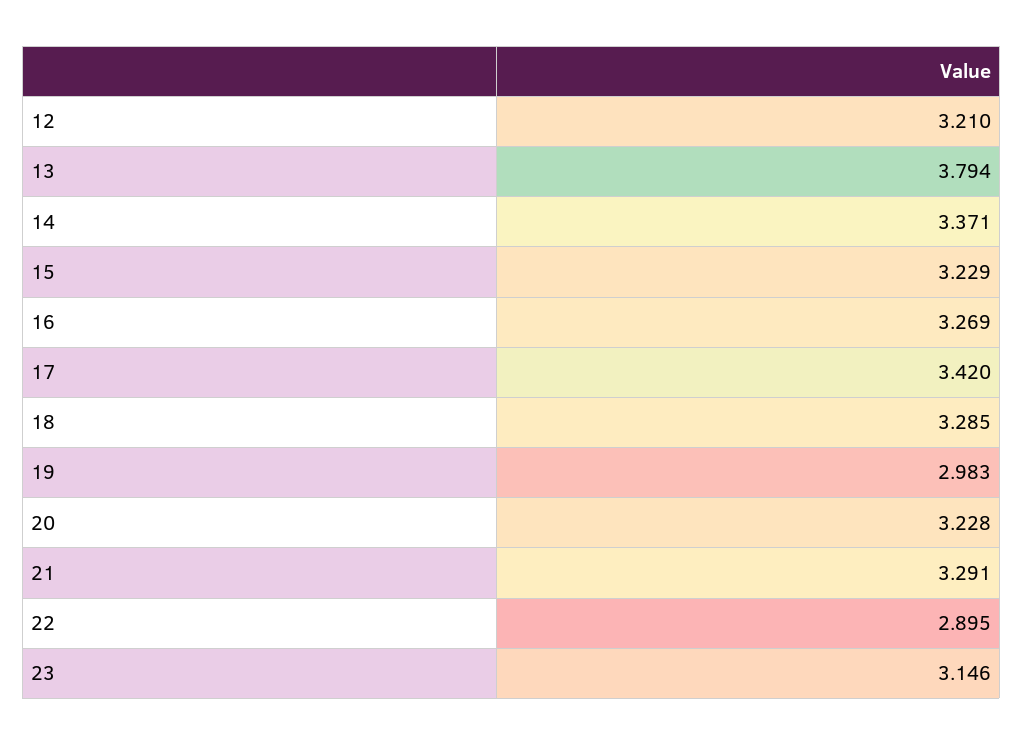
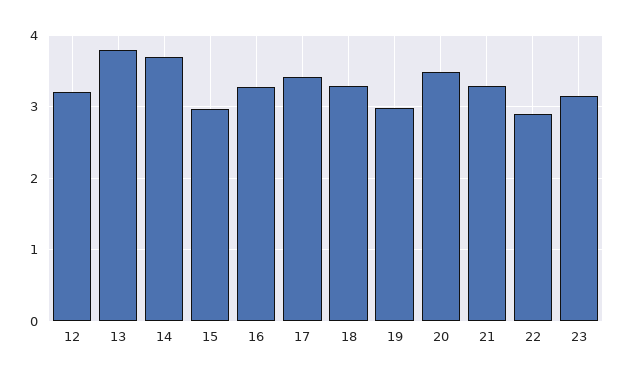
14: 3.371 -> 3.7
15: 3.229 -> 3
20: 3.228 -> 3.5

